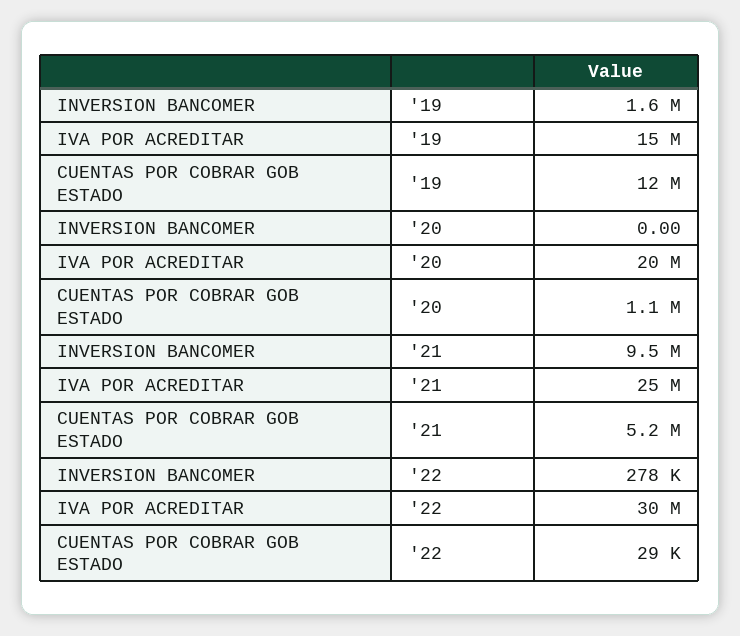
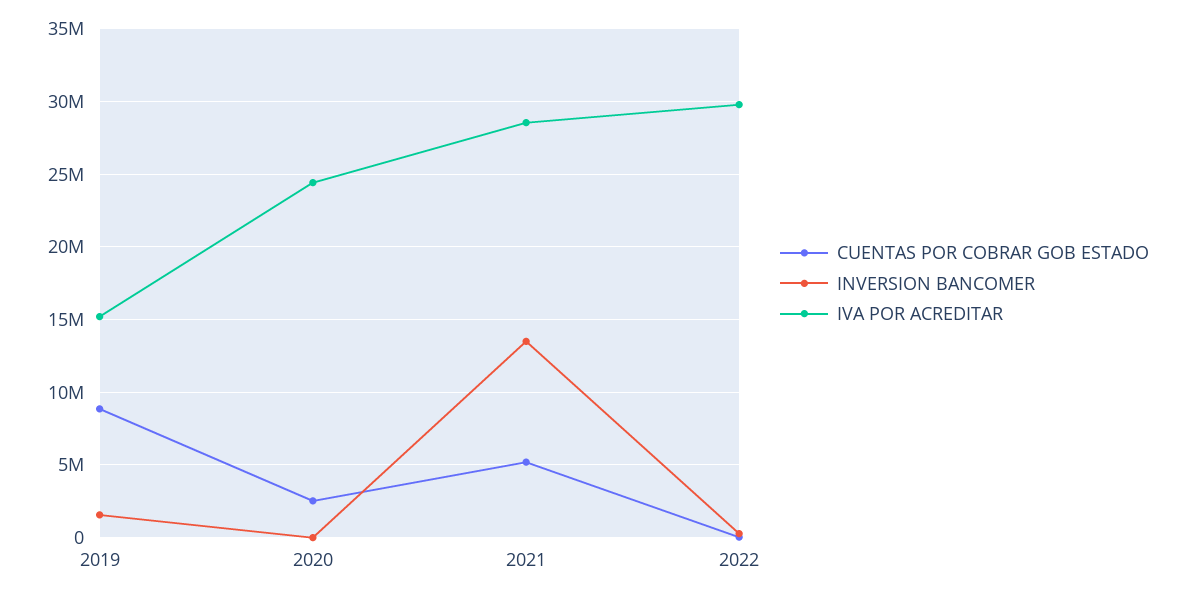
CUENTAS POR COBRAR GOB ESTADO, '19: 12000000 -> 9000000
IVA POR ACREDITAR, '20: 20000000 -> 24500000
CUENTAS POR COBRAR GOB ESTADO, '20: 1100000 -> 2500000
INVERSION BANCOMER, '21: 9500000 -> 13500000
IVA POR ACREDITAR, '21: 25000000 -> 28500000

